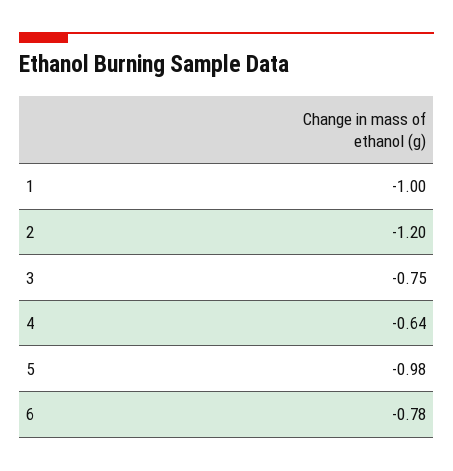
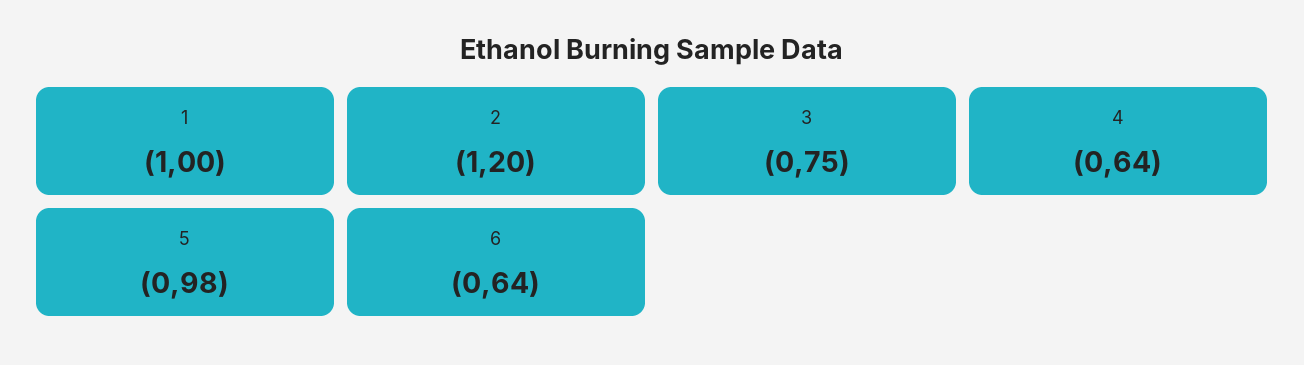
6: -0.78 -> -0.64

